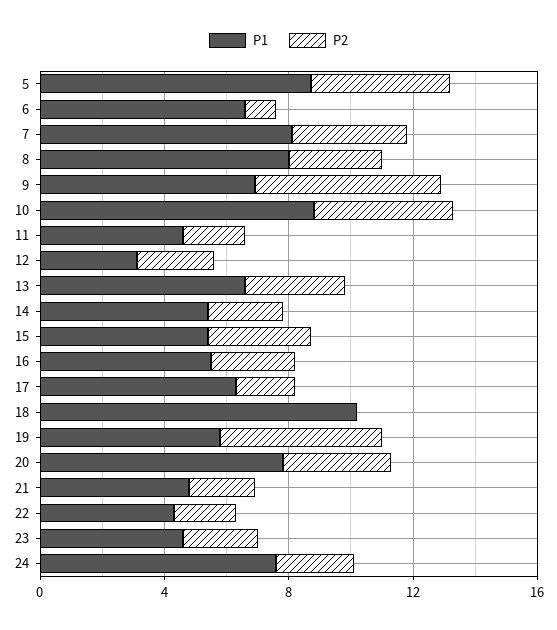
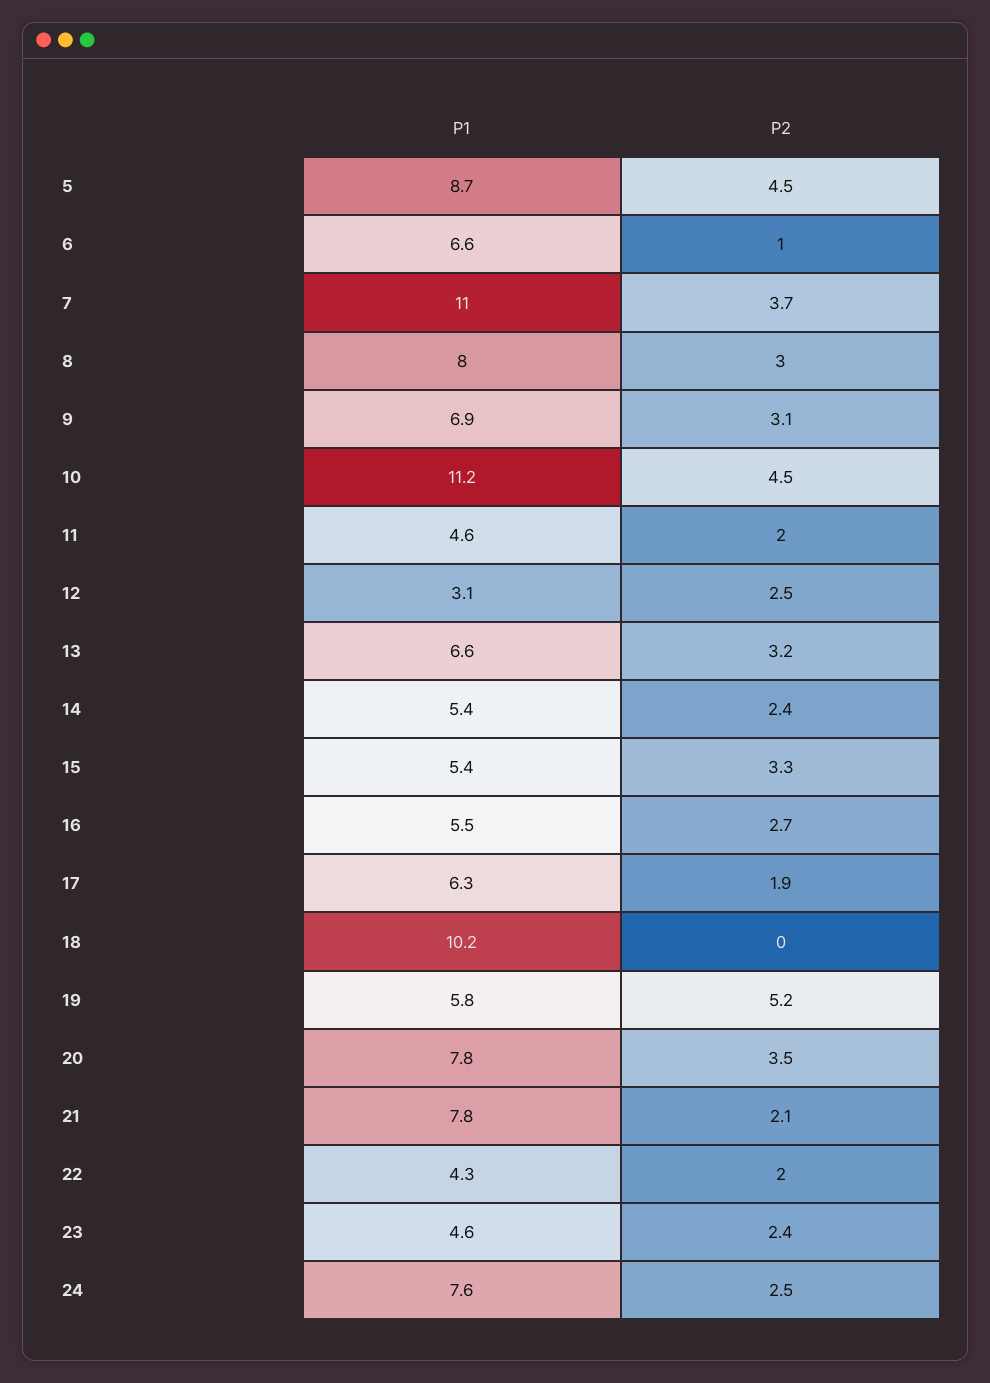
P1, 7: 8 -> 11
P2, 9: 6 -> 3.1
P1, 10: 9 -> 11.2
P1, 21: 5 -> 7.8

